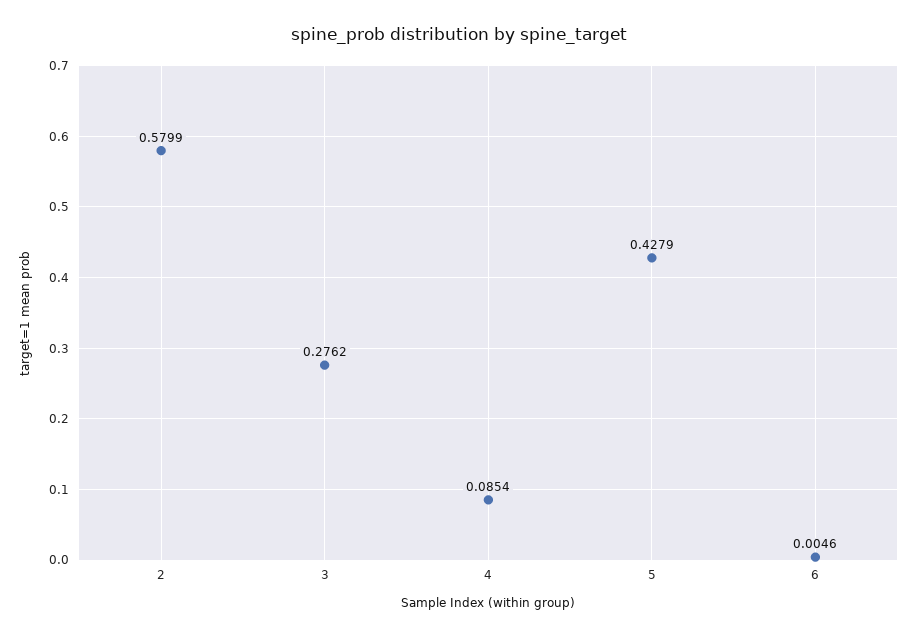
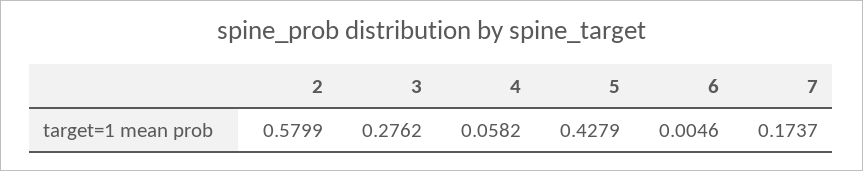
4: 0.0854 -> 0.0582
7: none -> 0.1737

